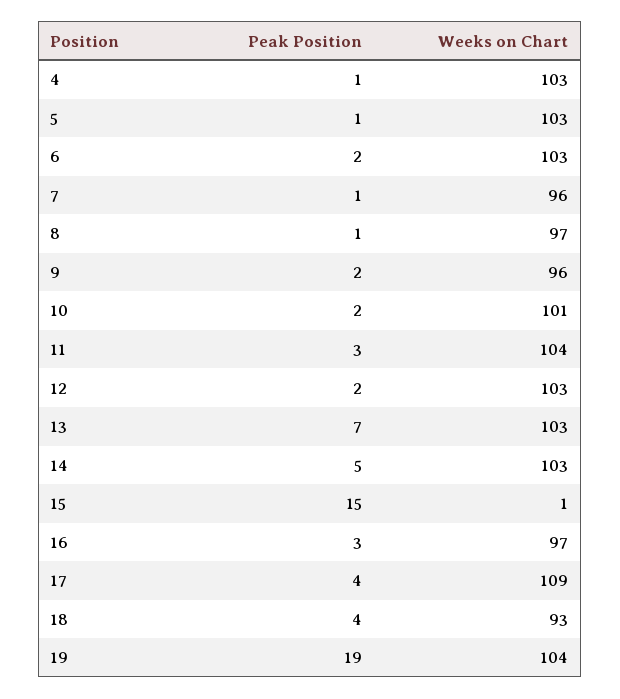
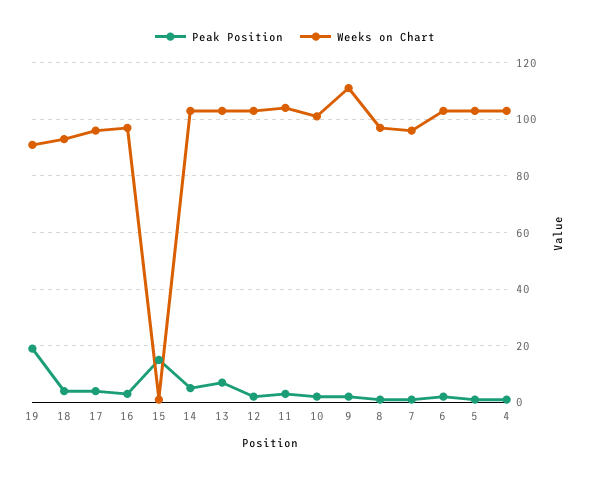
Weeks on Chart, 9: 96 -> 110
Weeks on Chart, 17: 109 -> 95
Weeks on Chart, 19: 104 -> 90

